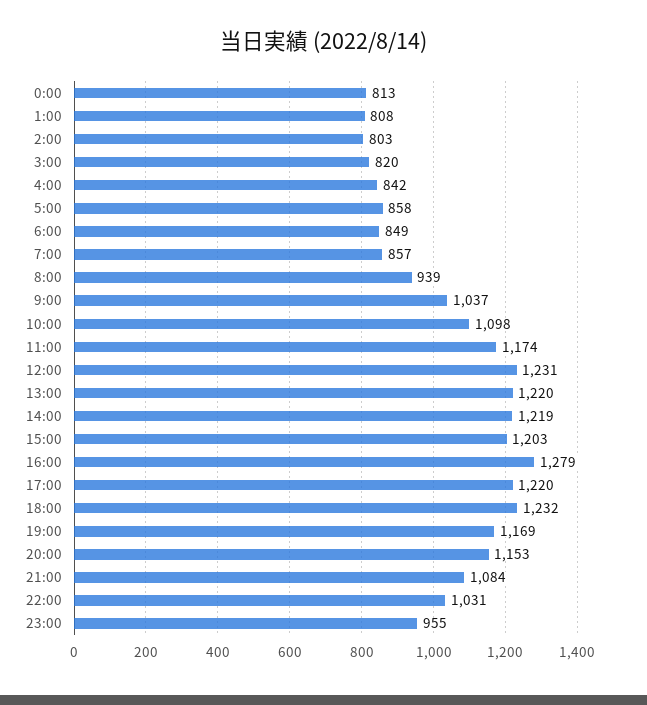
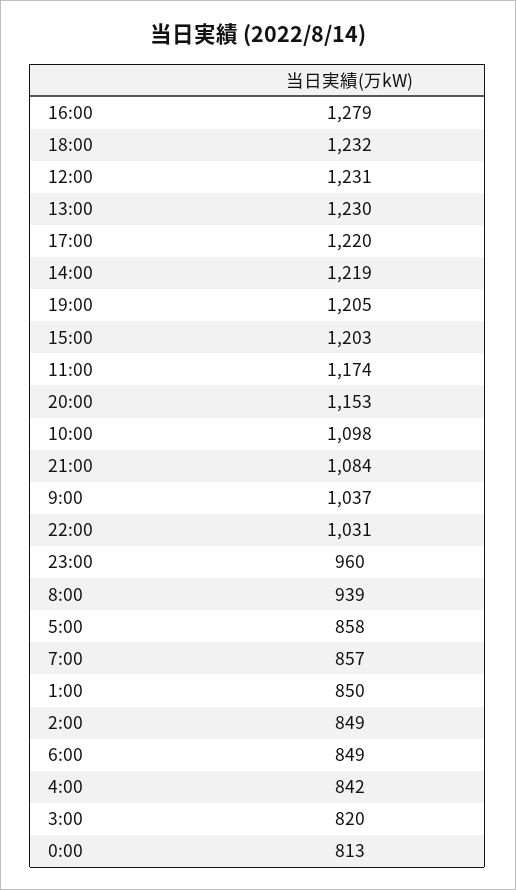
1:00: 808 -> 850
2:00: 803 -> 849
13:00: 1220 -> 1230
19:00: 1169 -> 1205
23:00: 955 -> 960

